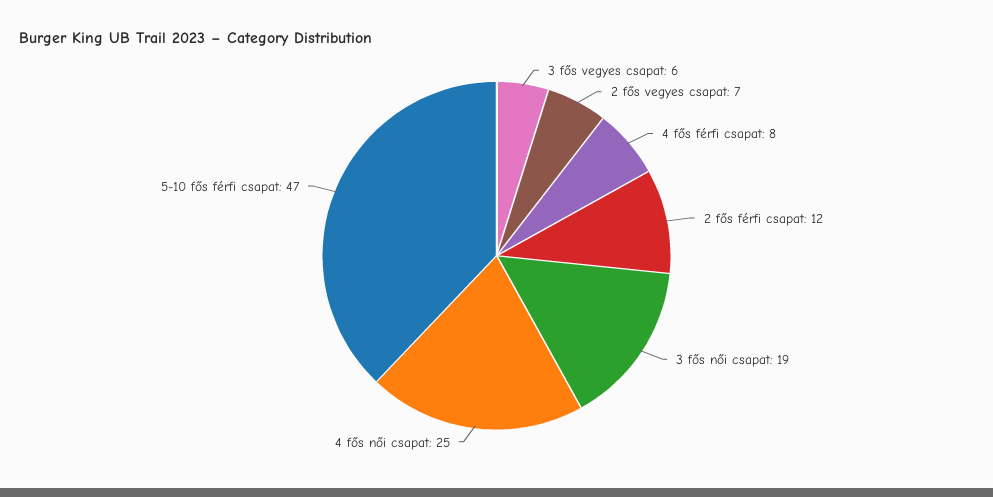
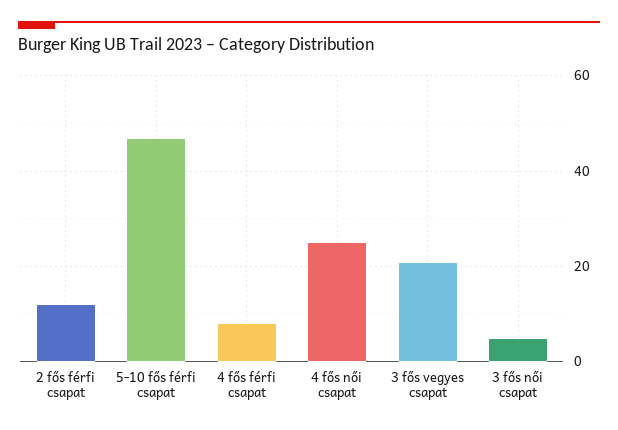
3 fős vegyes csapat: 6 -> 20
2 fős vegyes csapat: 7 -> none
3 fős női csapat: 19 -> 5

